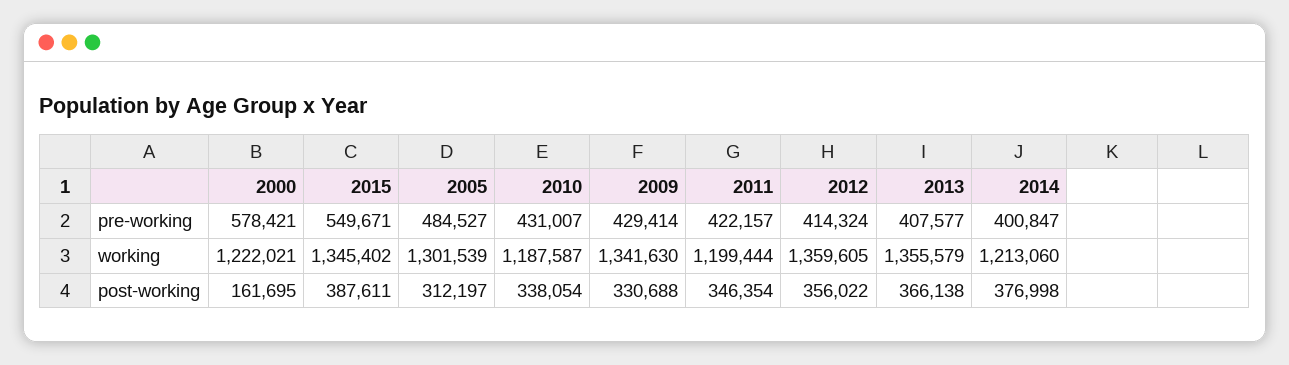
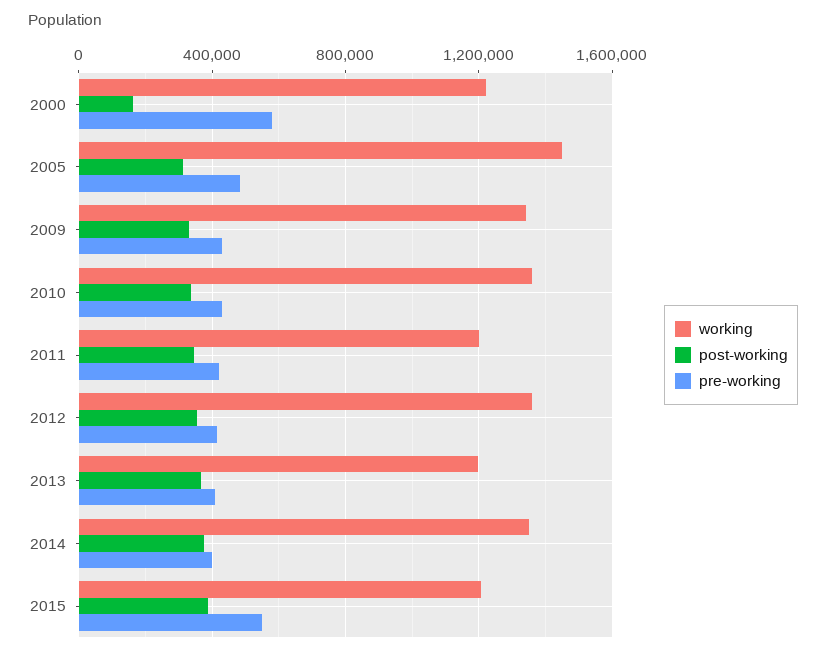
working, 2015: 1345402 -> 1200000
working, 2005: 1301539 -> 1450000
working, 2010: 1187587 -> 1350000
working, 2013: 1355579 -> 1200000
working, 2014: 1213060 -> 1350000

